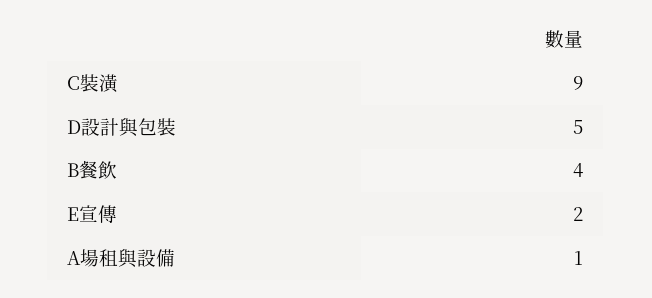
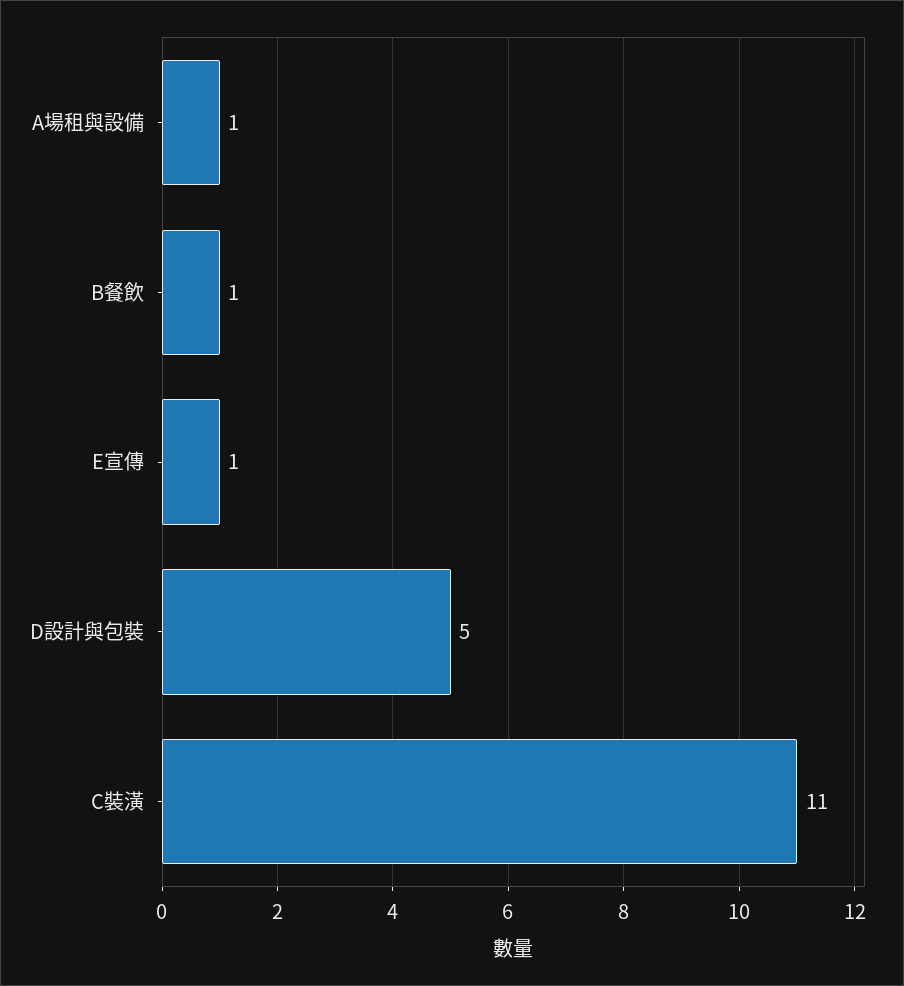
C裝潢: 9 -> 11
B餐飲: 4 -> 1
E宣傳: 2 -> 1

